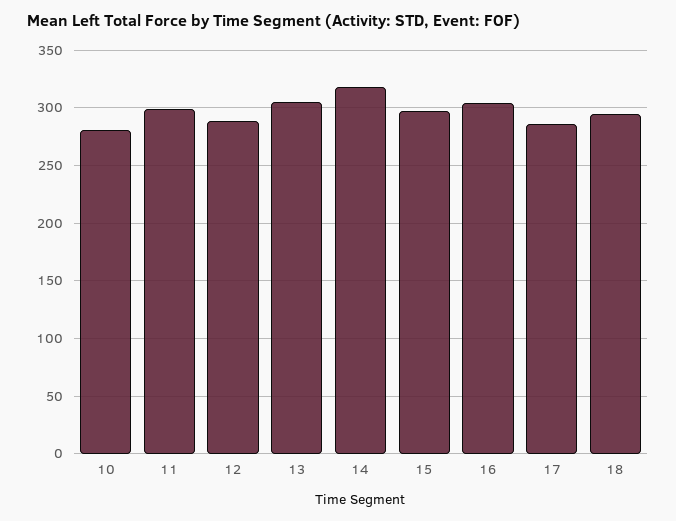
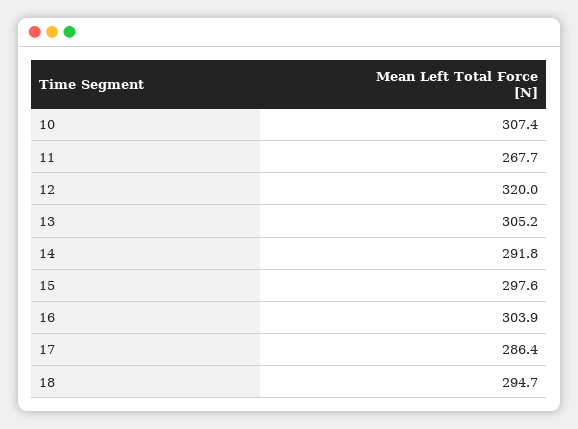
10: 280 -> 307.4
11: 300 -> 267.7
12: 290 -> 320
14: 320 -> 291.8

